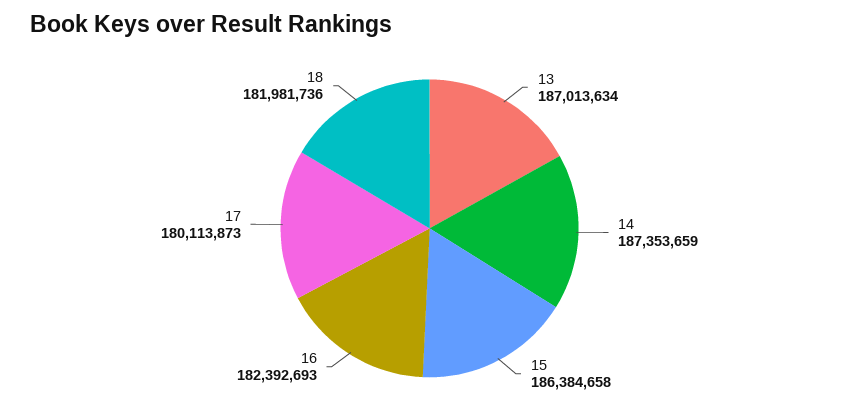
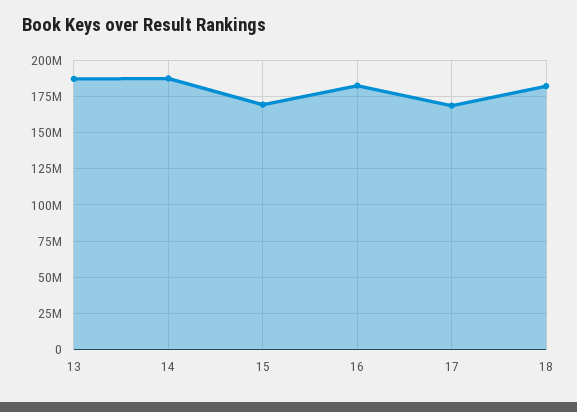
15: 186384658 -> 170000000
17: 180113873 -> 170000000

